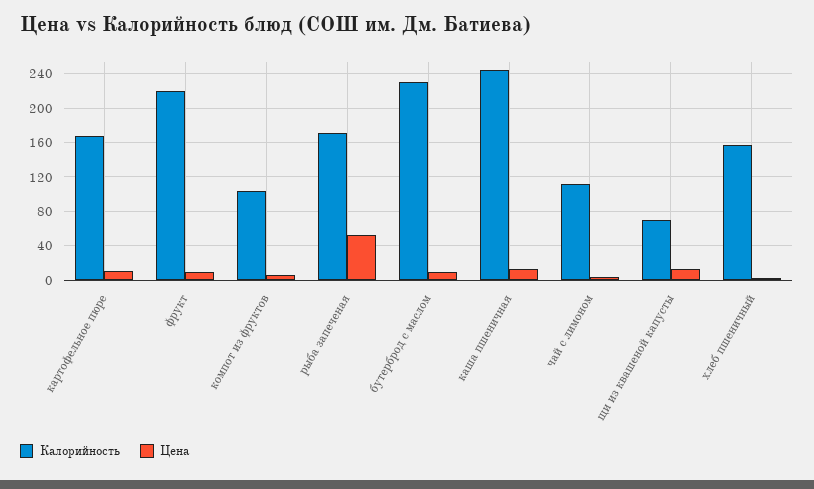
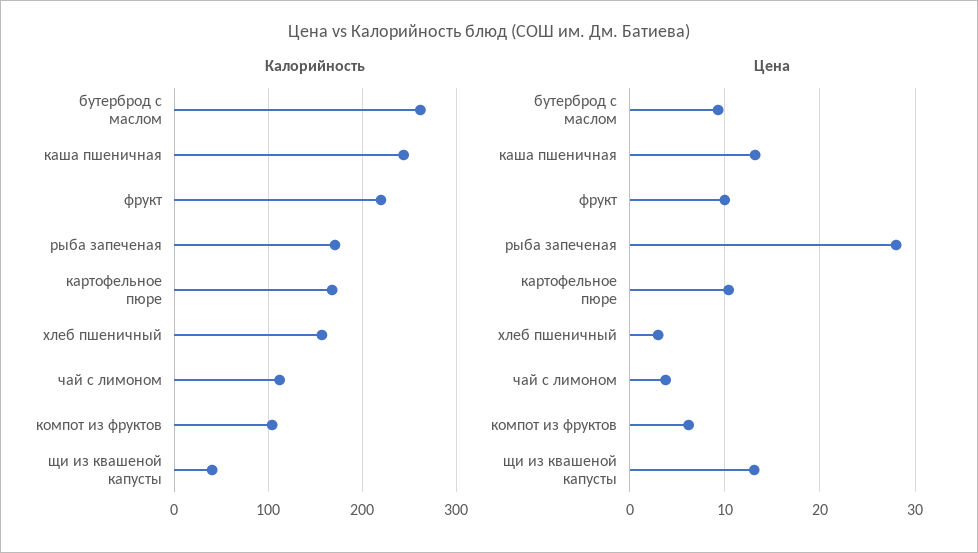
Цена, рыба запеченая: 50 -> 28
Калорийность, бутерброд с маслом: 230 -> 260
Калорийность, щи из квашеной капусты: 70 -> 40

